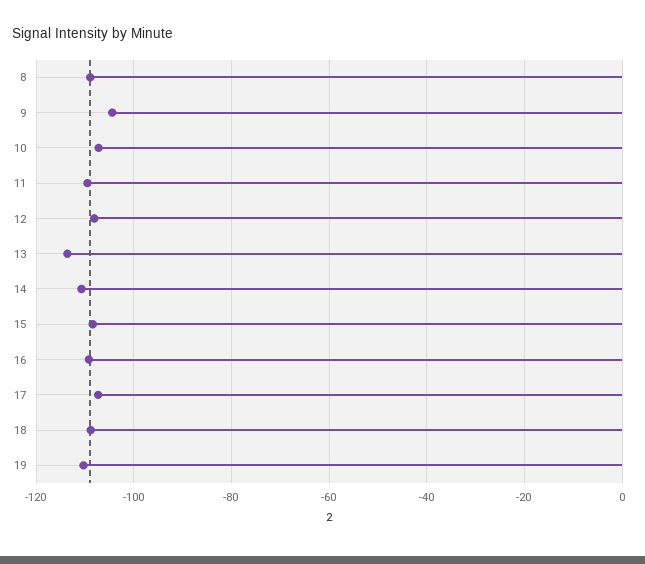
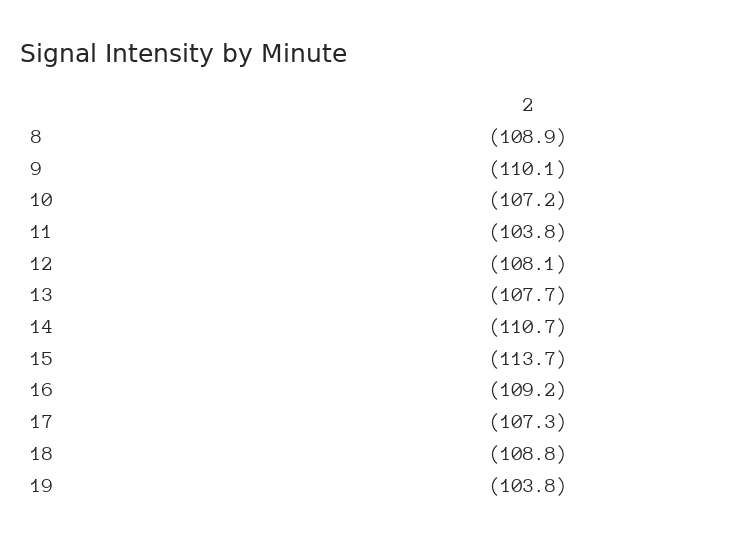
9: -104 -> -110.1
11: -110 -> -103.8
13: -114 -> -107.7
15: -108 -> -113.7
19: -110 -> -103.8

